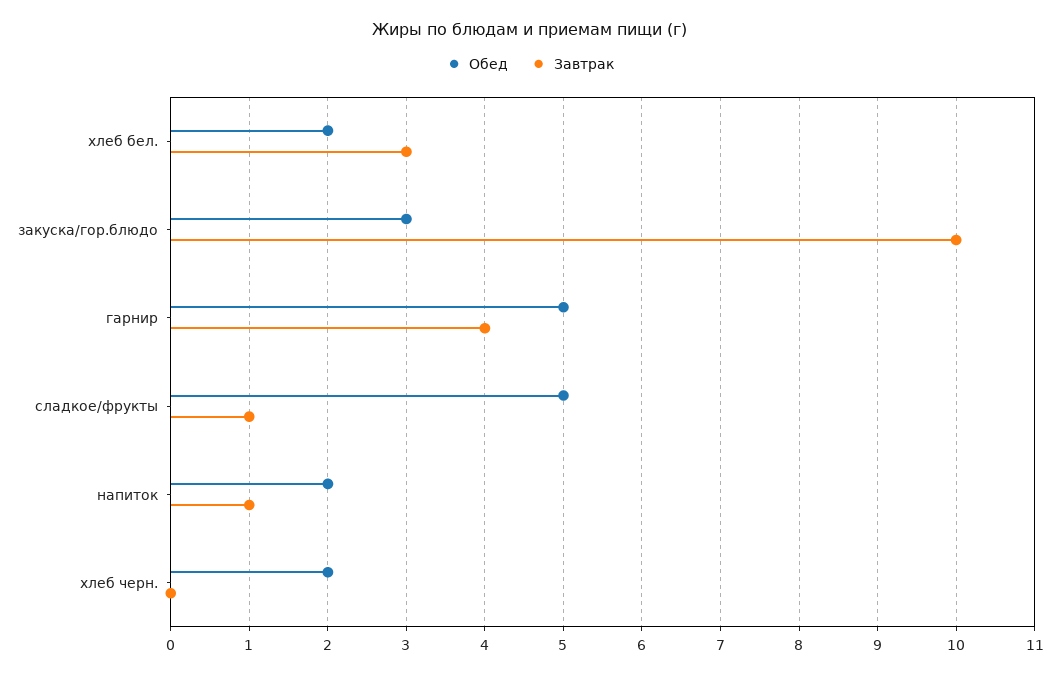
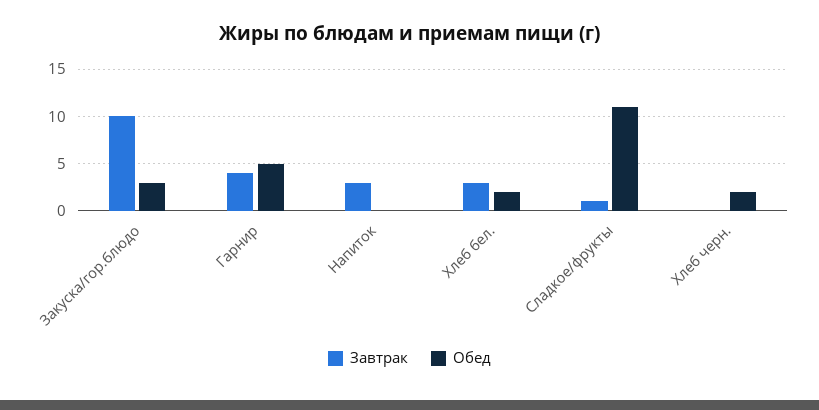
Обед, сладкое/фрукты: 5 -> 11
Обед, напиток: 2 -> 0
Завтрак, напиток: 1 -> 3

